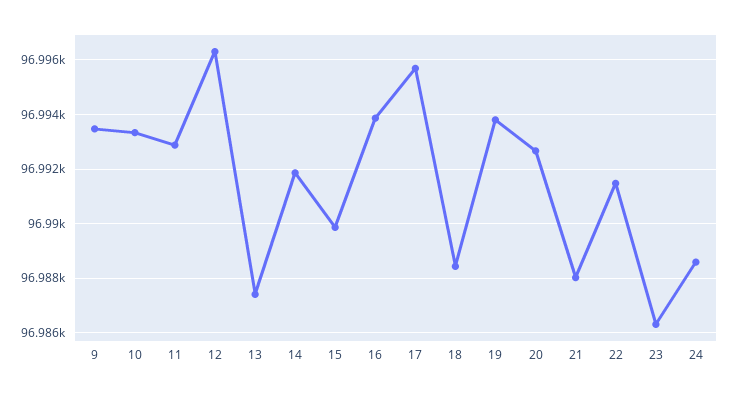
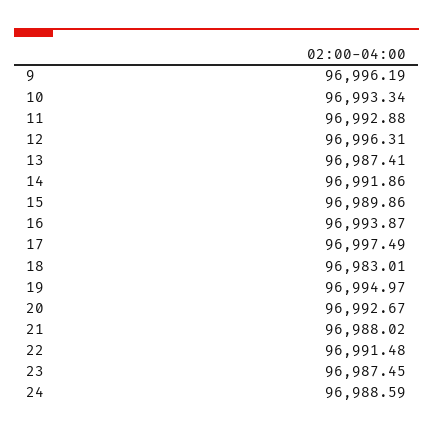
9: 96993.5 -> 96996.19
17: 96995.75 -> 96997.49
18: 96988.5 -> 96983.01
19: 96993.75 -> 96994.97
23: 96986.25 -> 96987.45

